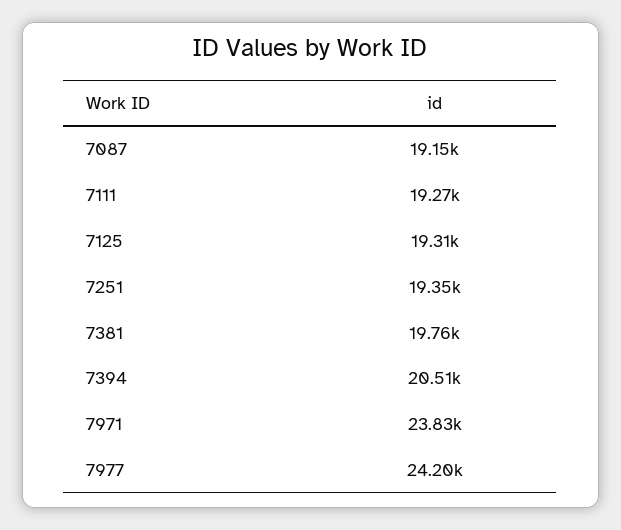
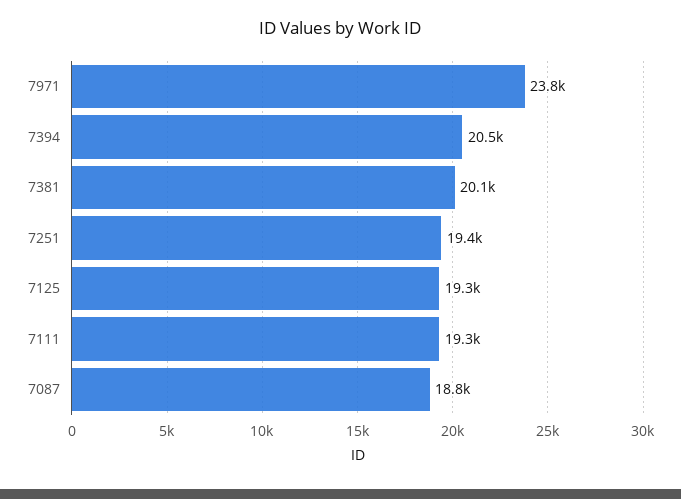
7087: 19150 -> 18800
7381: 19760 -> 20100
7977: 24200 -> none

